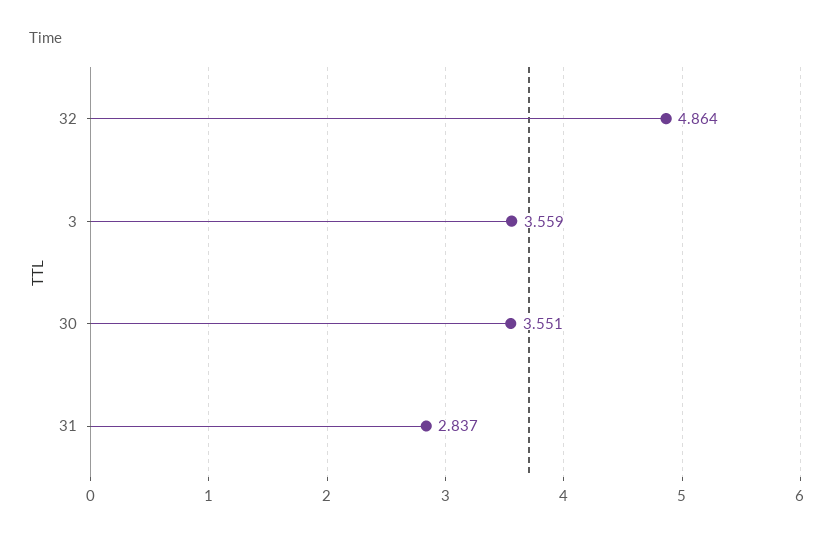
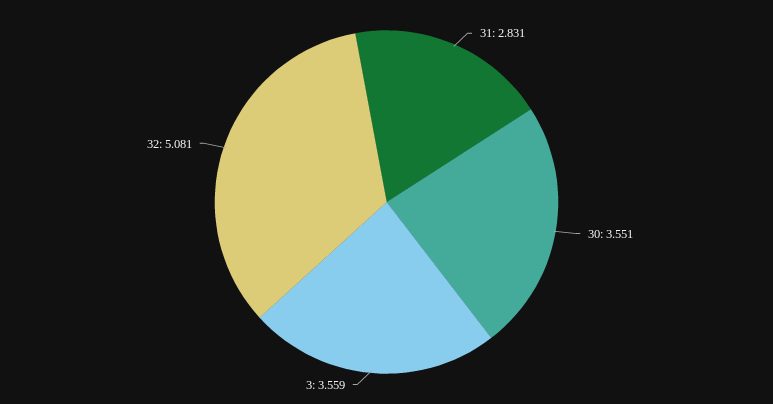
32: 4.864 -> 5.081
31: 2.837 -> 2.831

